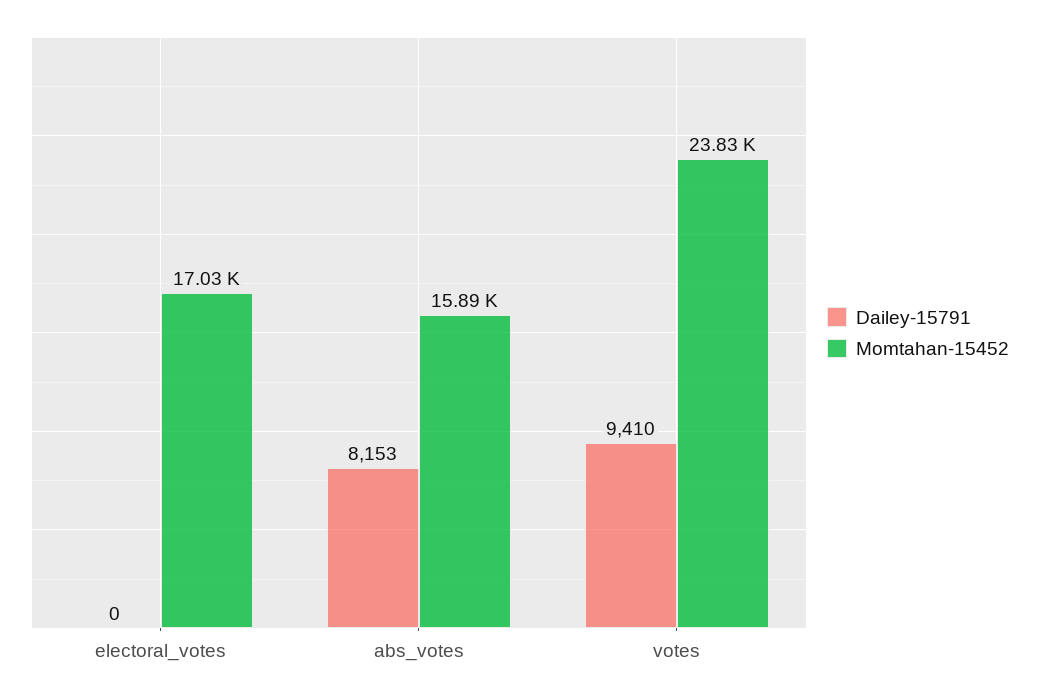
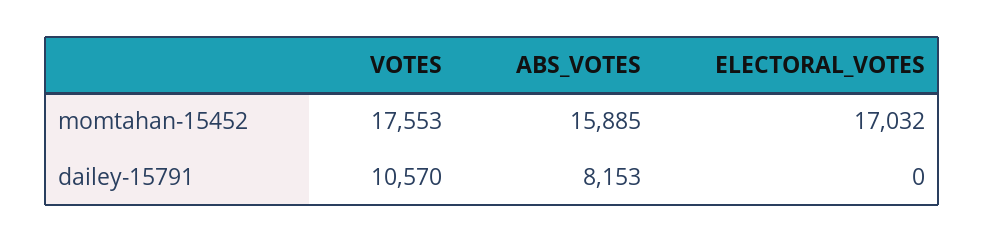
Dailey-15791, votes: 9410 -> 10570
Momtahan-15452, votes: 23830 -> 17553

